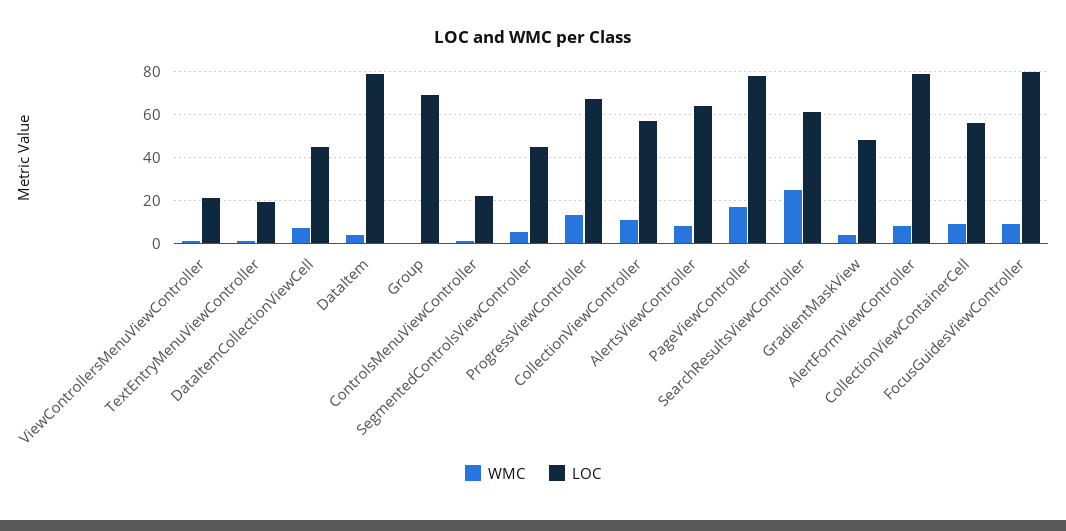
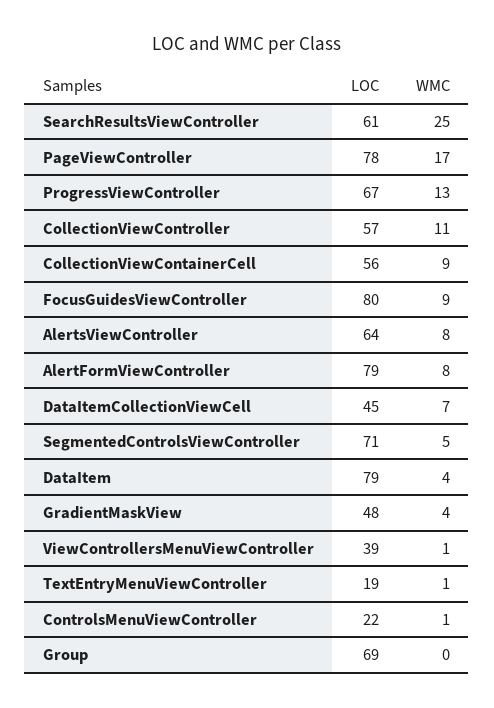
LOC, ViewControllersMenuViewController: 20 -> 39
LOC, SegmentedControlsViewController: 45 -> 71

